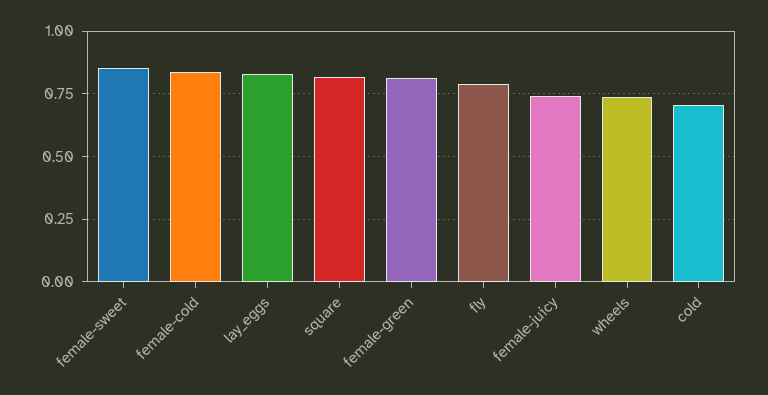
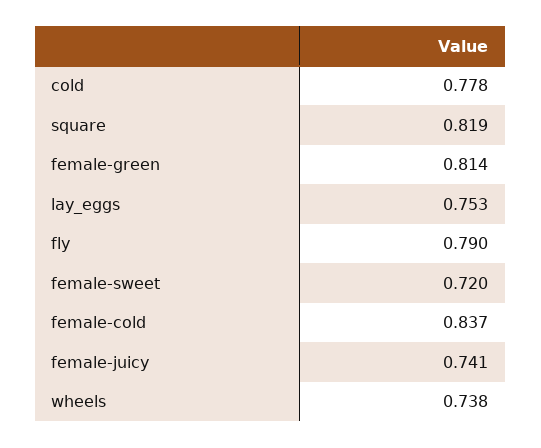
female-sweet: 0.85 -> 0.72
lay_eggs: 0.825 -> 0.753
cold: 0.7 -> 0.778

